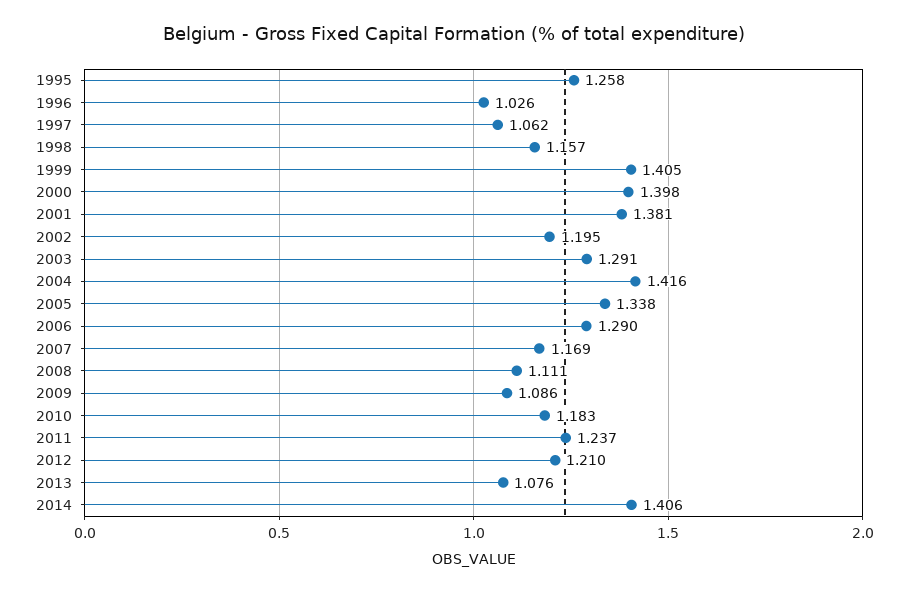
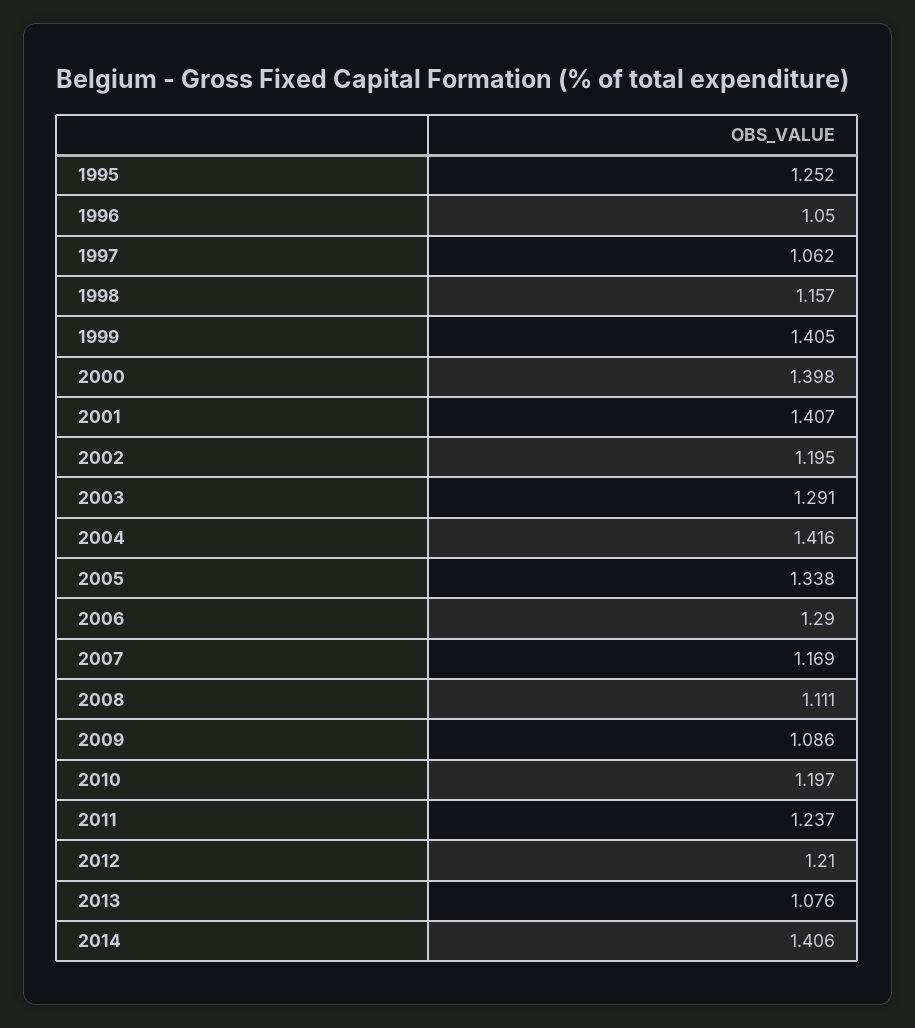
1995: 1.258 -> 1.252
1996: 1.026 -> 1.05
2001: 1.381 -> 1.407
2010: 1.183 -> 1.197

